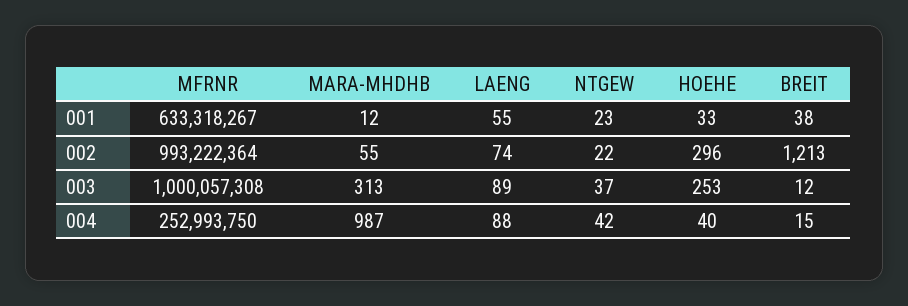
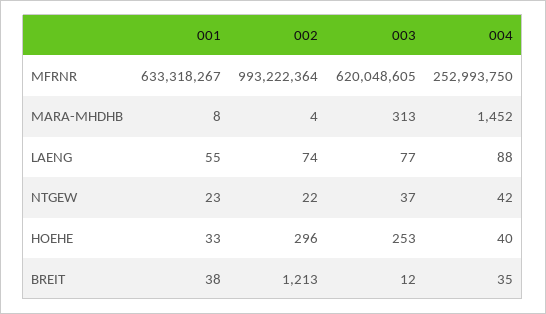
MARA-MHDHB, 001: 12 -> 8
MARA-MHDHB, 002: 55 -> 4
MFRNR, 003: 1000057308 -> 620048605
LAENG, 003: 89 -> 77
MARA-MHDHB, 004: 987 -> 1452
BREIT, 004: 15 -> 35

